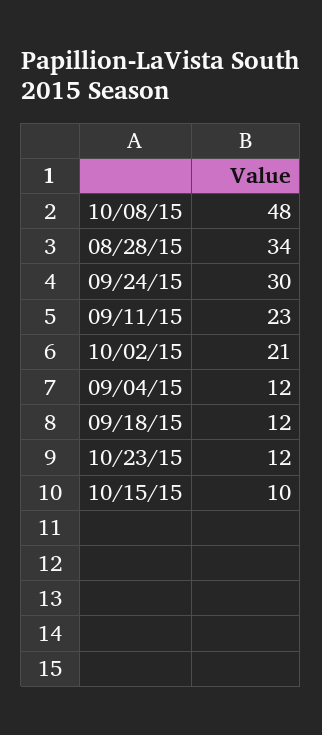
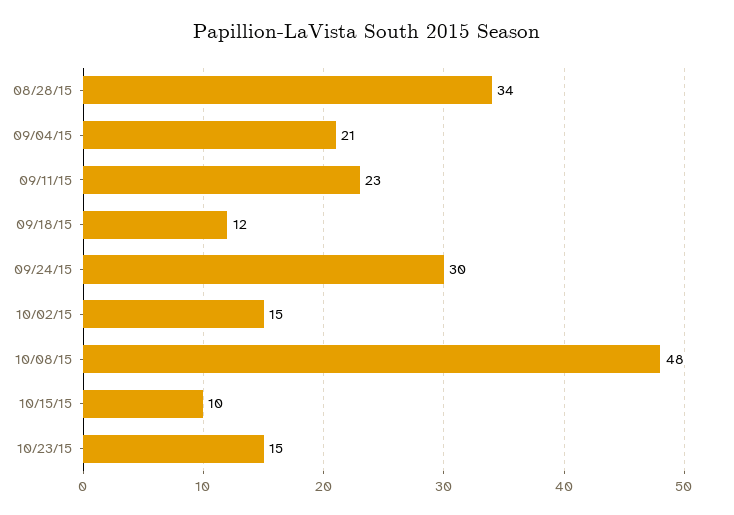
10/02/15: 21 -> 15
09/04/15: 12 -> 21
10/23/15: 12 -> 15

